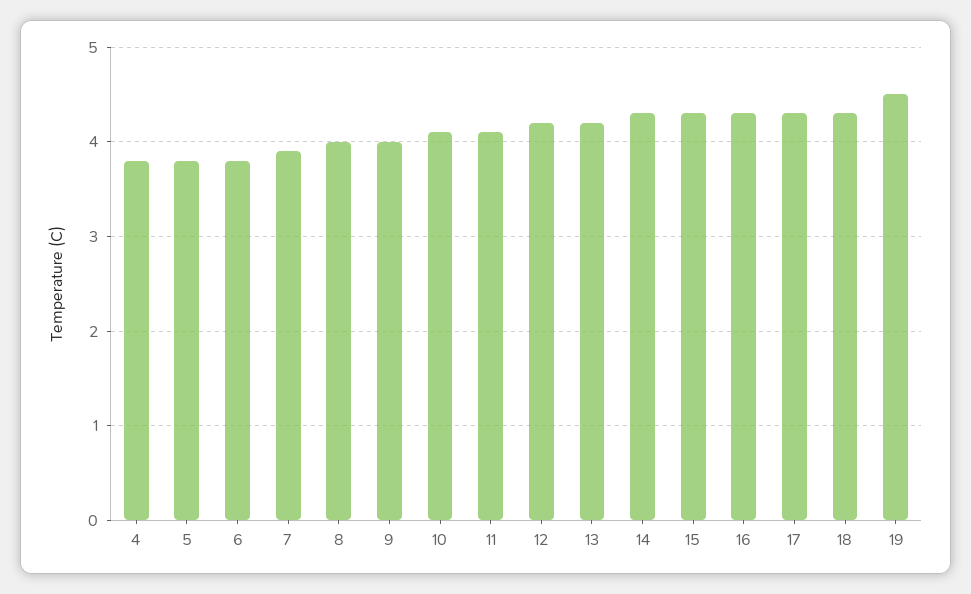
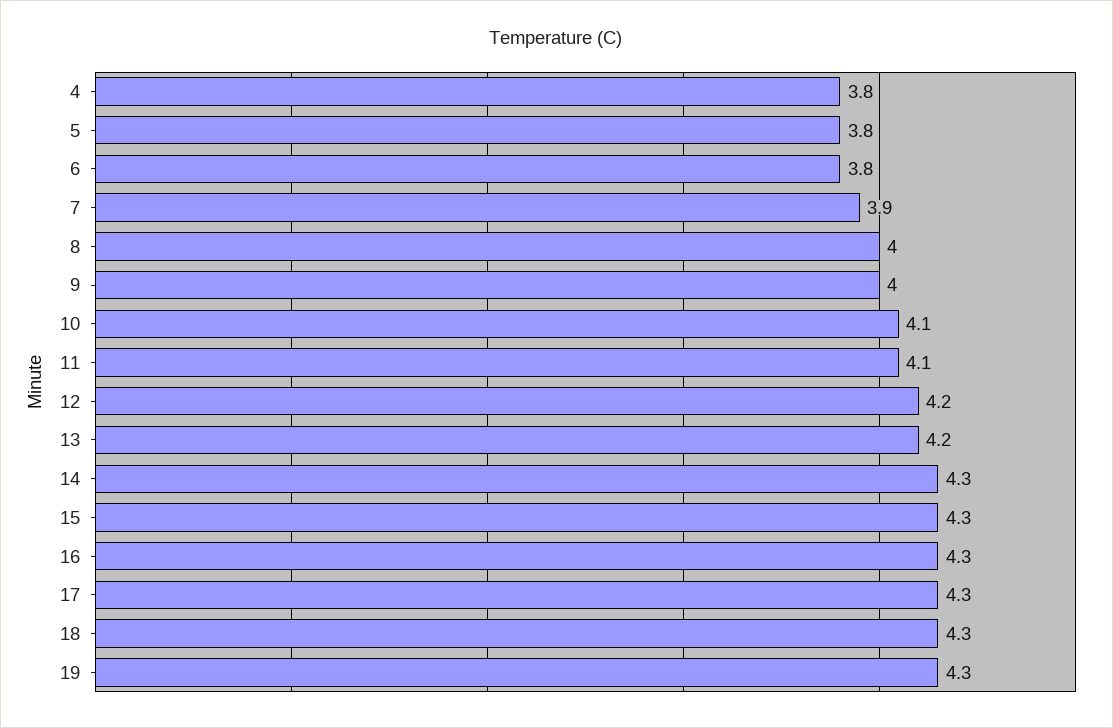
19: 4.5 -> 4.3

